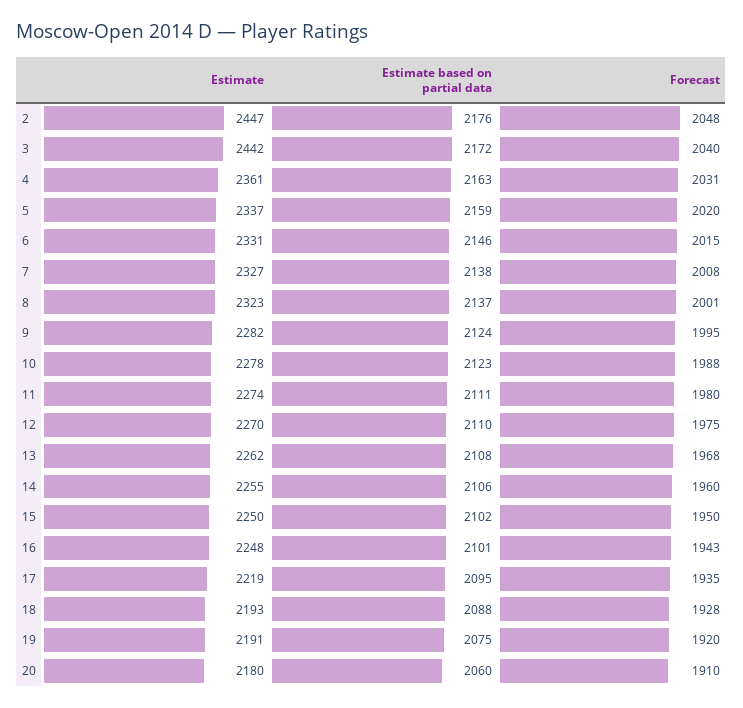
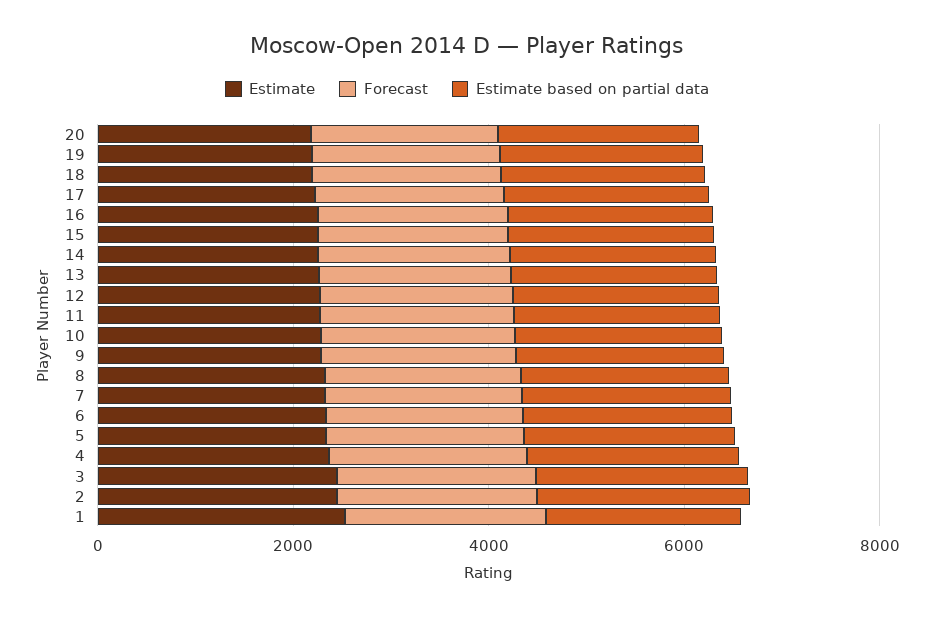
Estimate, 1: none -> 2500
Forecast, 1: none -> 2000
Estimate based on partial data, 1: none -> 2000

